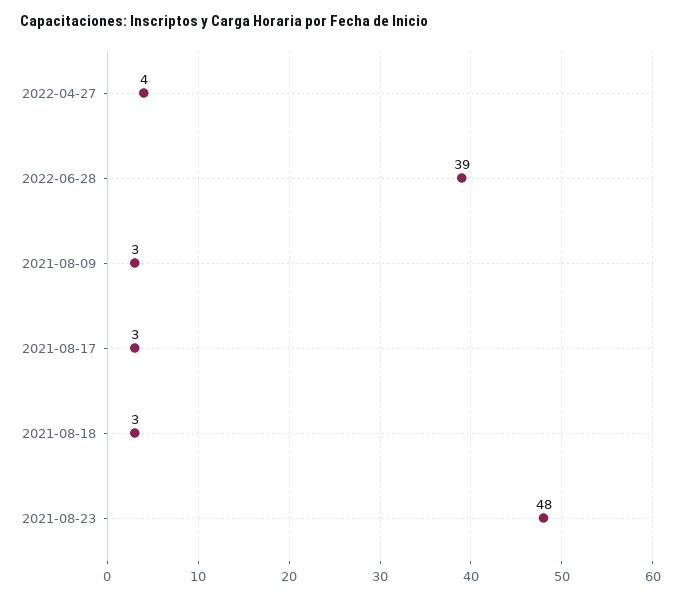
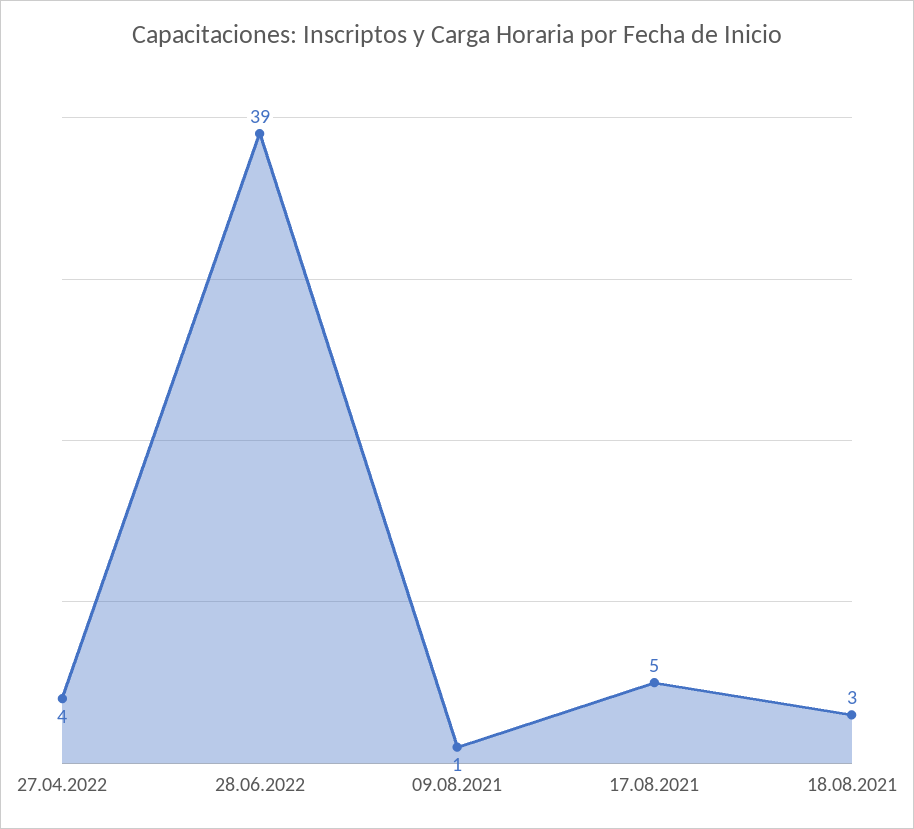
2021-08-09: 3 -> 1
2021-08-17: 3 -> 5
2021-08-23: 48 -> none

